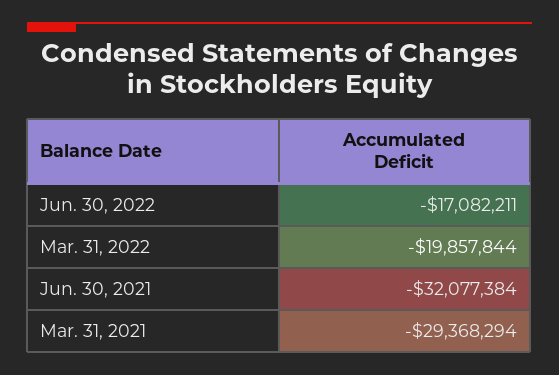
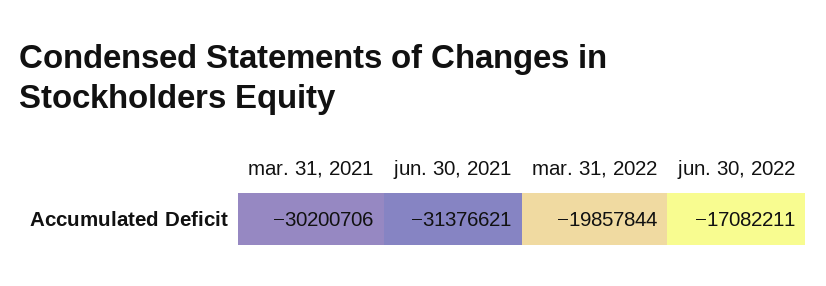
Jun. 30, 2021: -32077384 -> -31376621
Mar. 31, 2021: -29368294 -> -30200706

